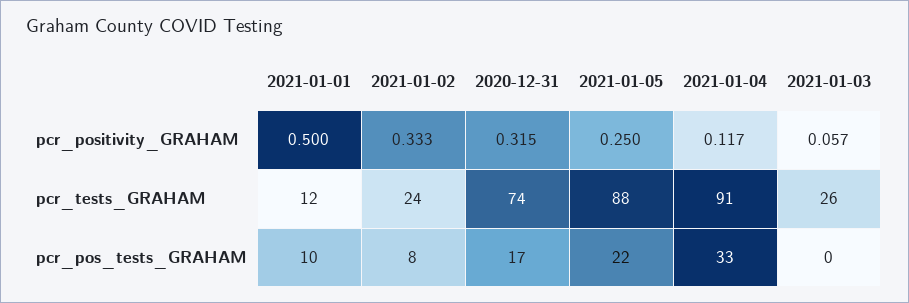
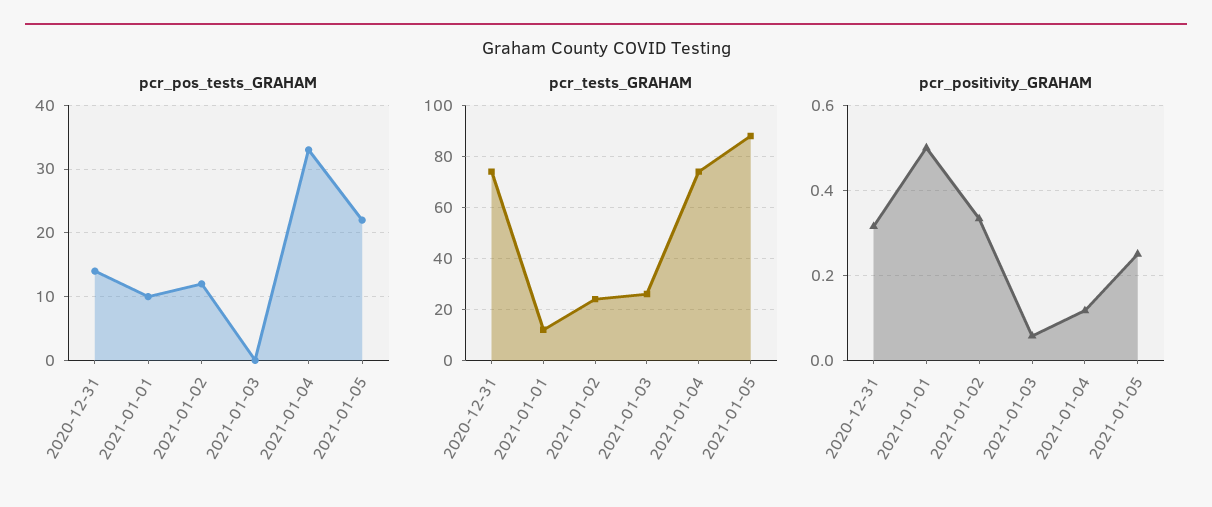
pcr_tests_GRAHAM, 2021-01-04: 91 -> 75
pcr_pos_tests_GRAHAM, 2021-01-02: 8 -> 12
pcr_pos_tests_GRAHAM, 2020-12-31: 17 -> 14

